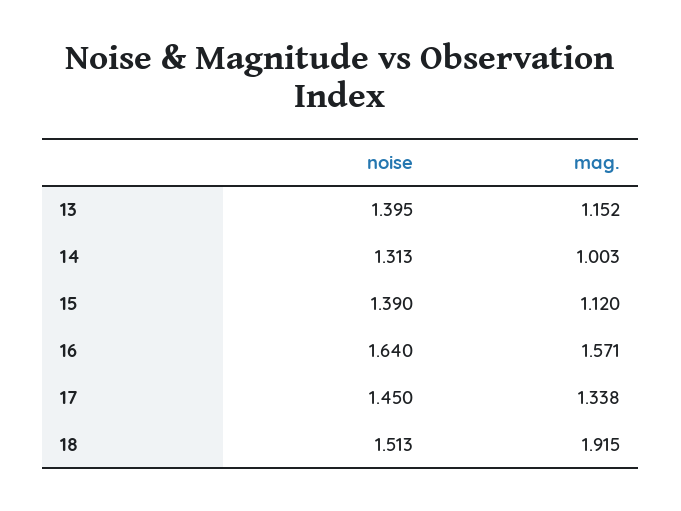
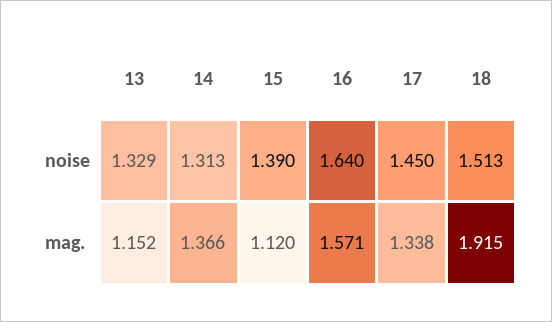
noise, 13: 1.395 -> 1.329
mag., 14: 1.003 -> 1.366

